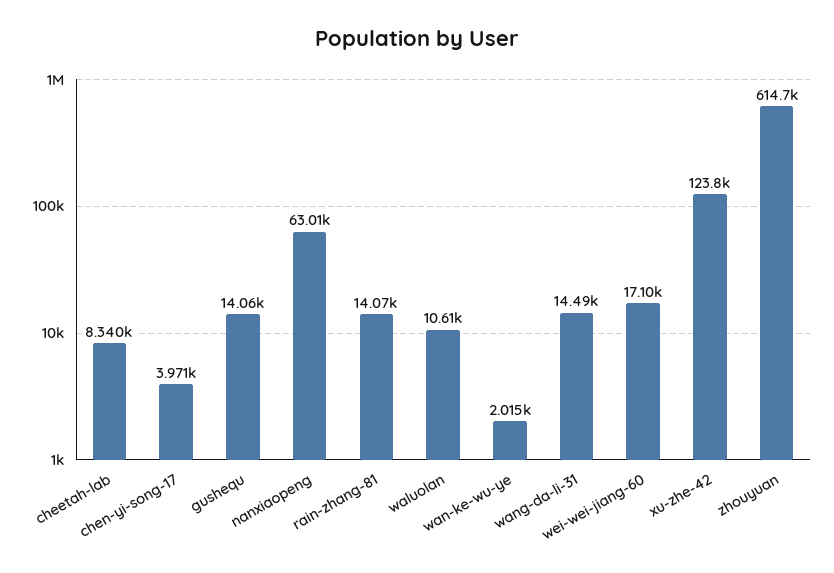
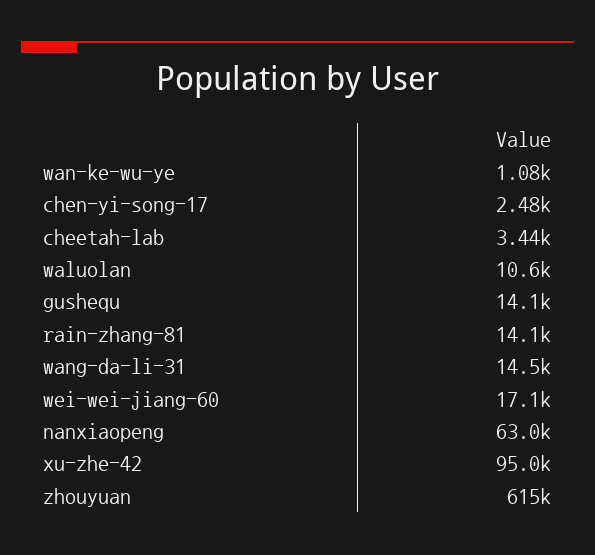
cheetah-lab: 8340 -> 3440
chen-yi-song-17: 3971 -> 2480
wan-ke-wu-ye: 2015 -> 1080
xu-zhe-42: 123800 -> 95000

